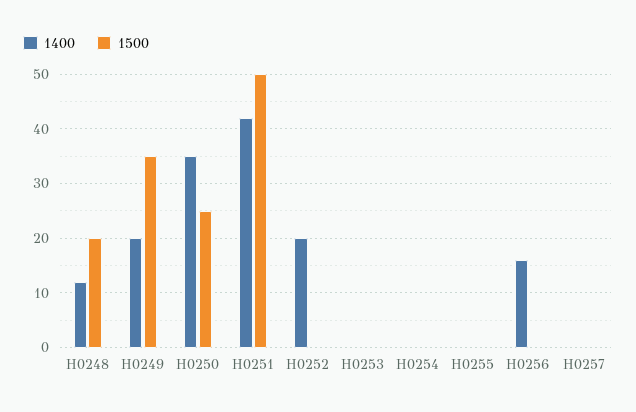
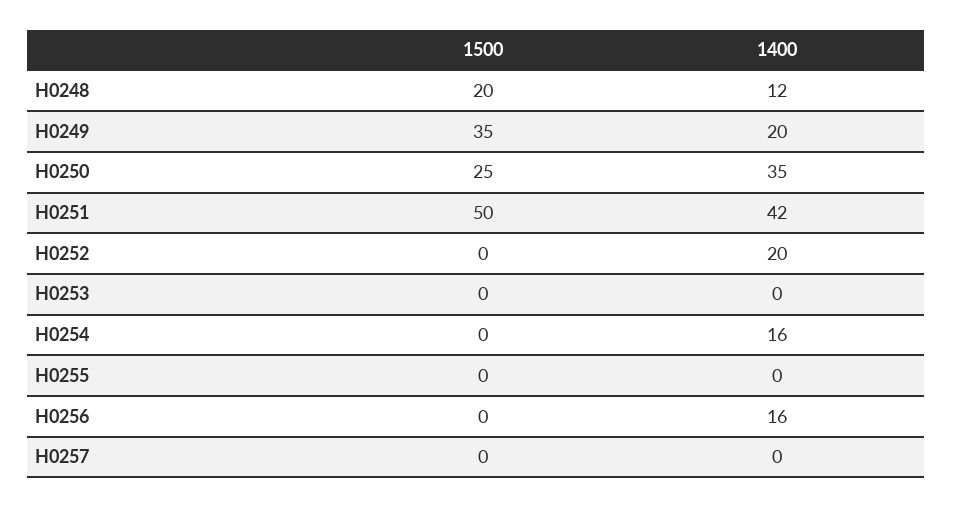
1400, H0254: 0 -> 16

